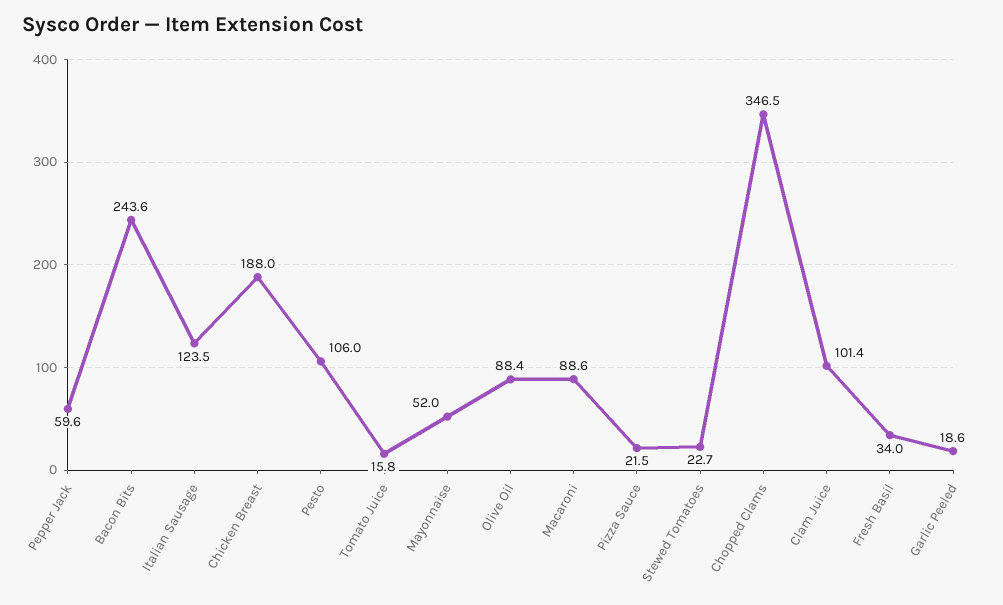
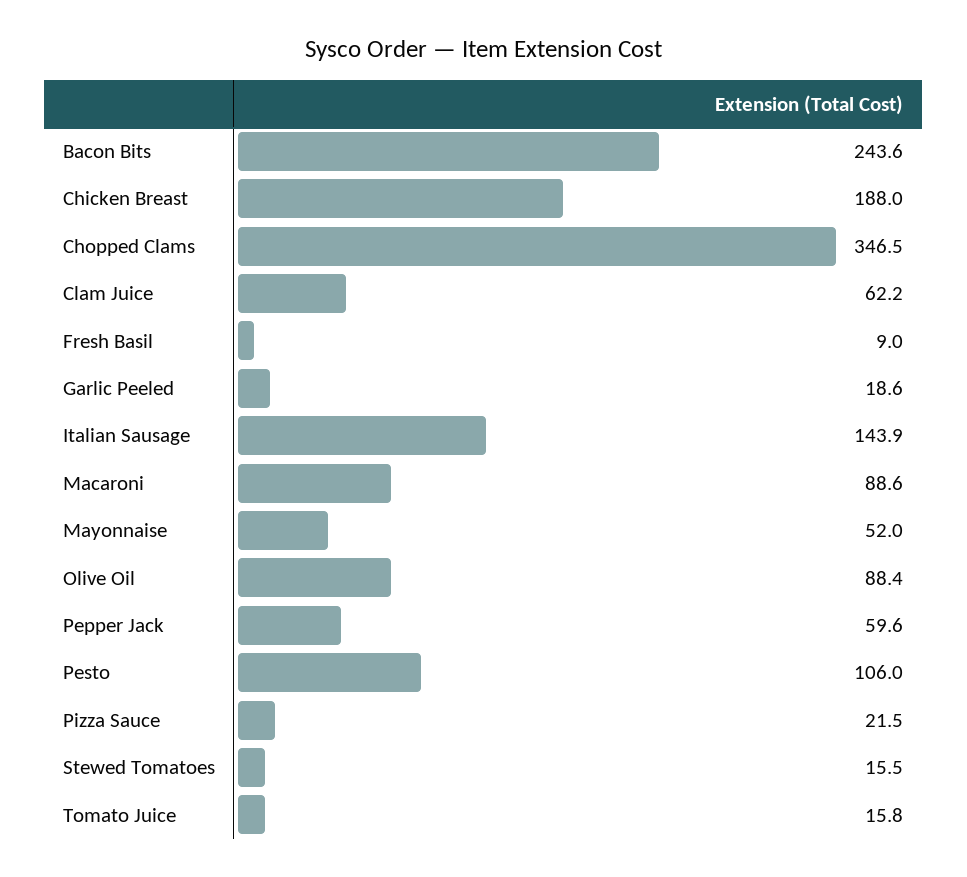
Italian Sausage: 123.5 -> 143.9
Stewed Tomatoes: 22.7 -> 15.5
Clam Juice: 101.4 -> 62.2
Fresh Basil: 34 -> 9

